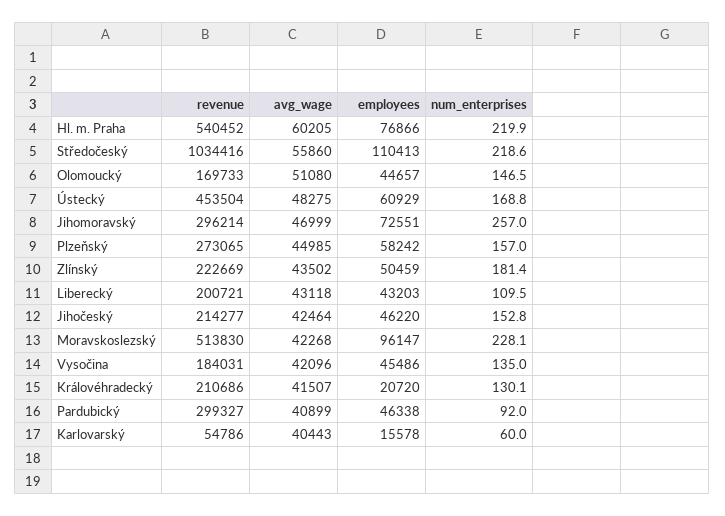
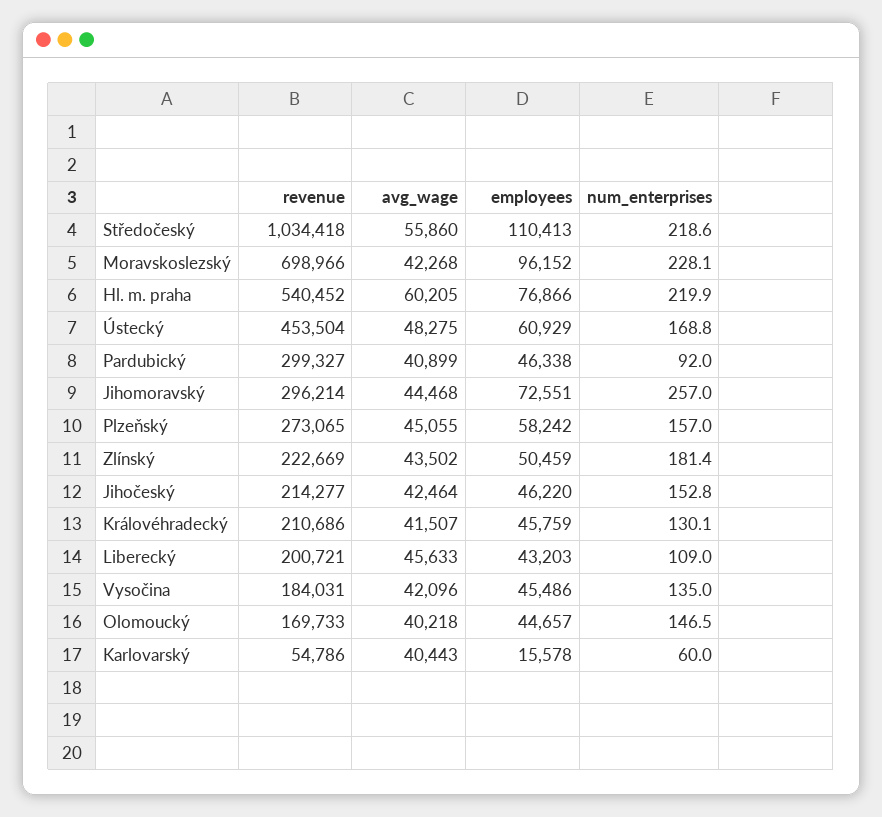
revenue, Středočeský: 1034416 -> 1034418
avg_wage, Olomoucký: 51080 -> 40218
avg_wage, Jihomoravský: 46999 -> 44468
avg_wage, Plzeňský: 44985 -> 45055
avg_wage, Liberecký: 43118 -> 45633
num_enterprises, Liberecký: 109.5 -> 109
revenue, Moravskoslezský: 513830 -> 698966
employees, Moravskoslezský: 96147 -> 96152
employees, Královéhradecký: 20720 -> 45759

